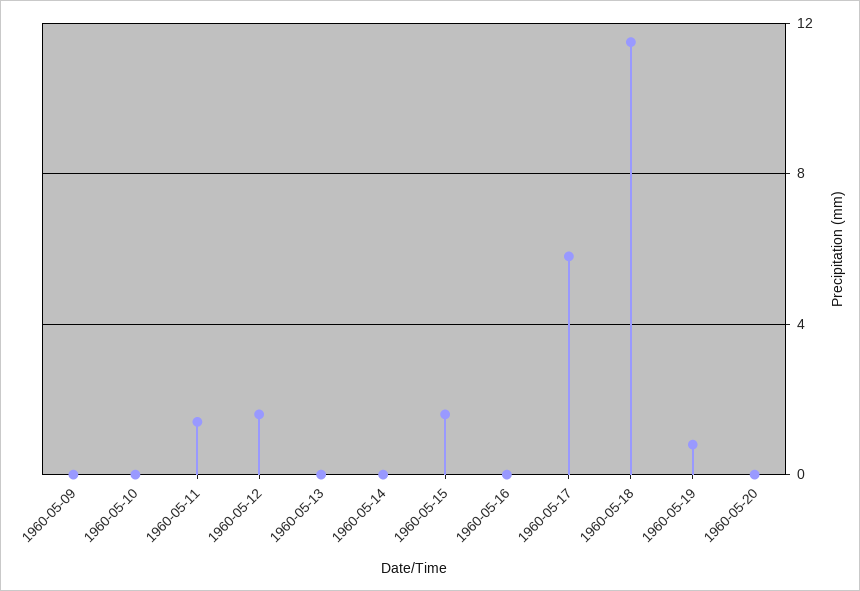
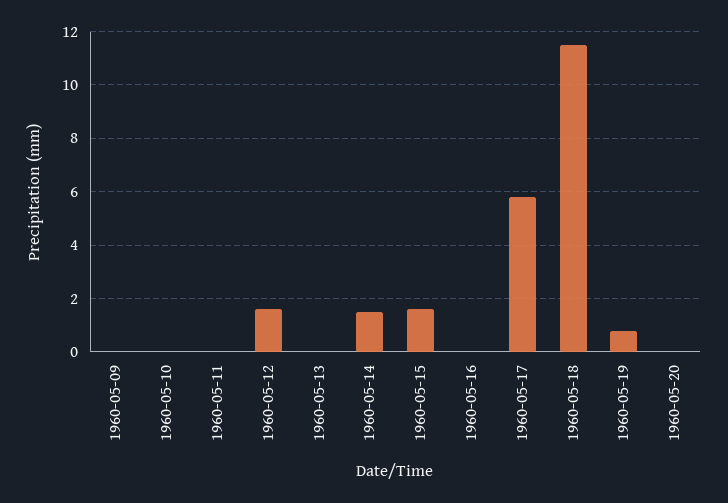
1960-05-11: 1.5 -> 0
1960-05-14: 0 -> 1.5

